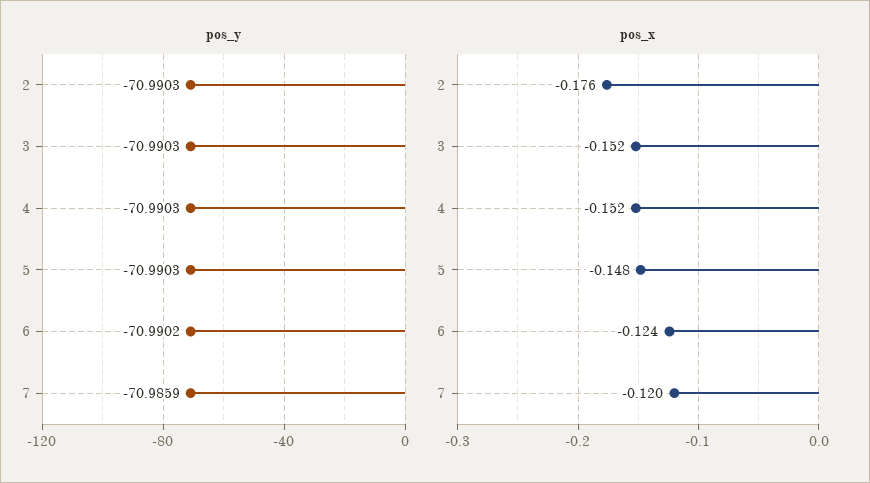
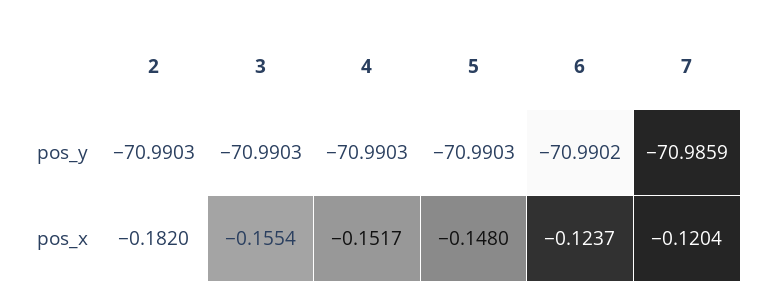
pos_x, 2: -0.176 -> -0.182
pos_x, 3: -0.152 -> -0.1554

